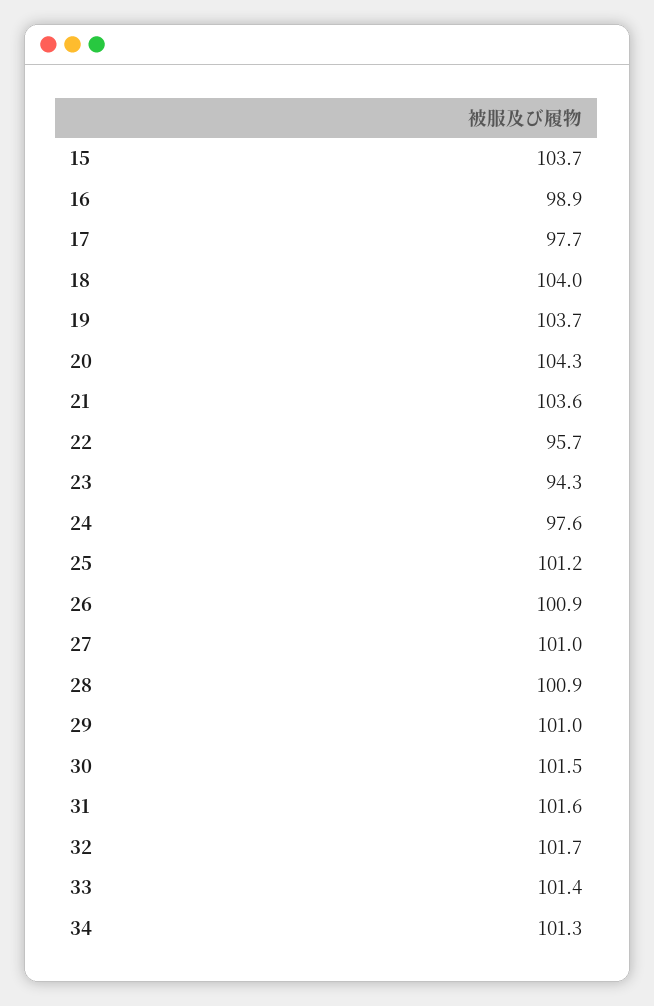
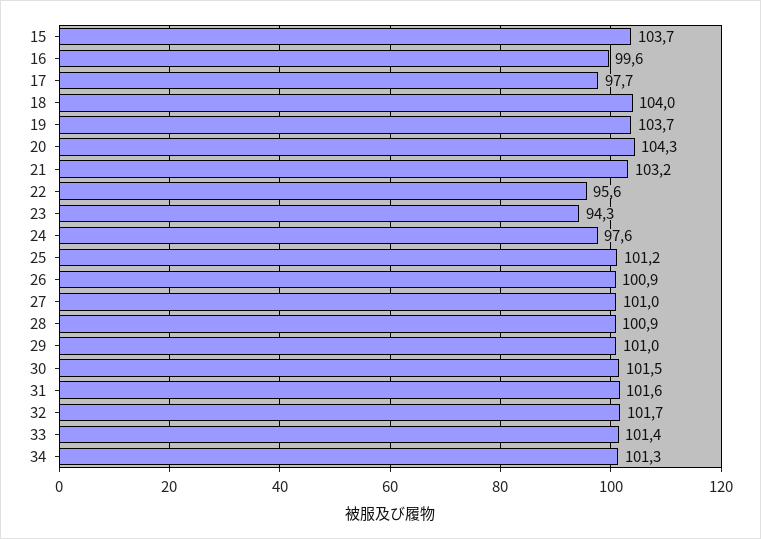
16: 98.9 -> 99.6
21: 103.6 -> 103.2
22: 95.7 -> 95.6

